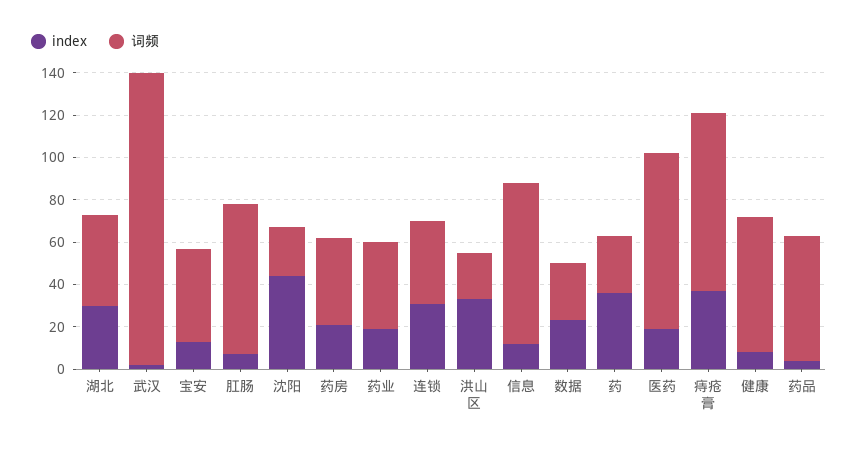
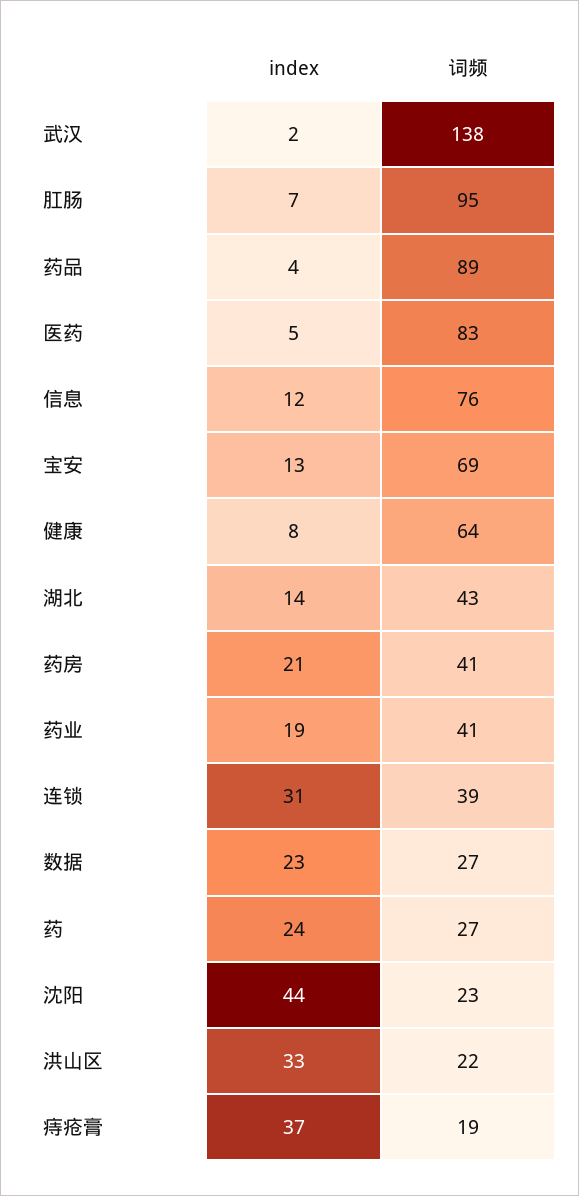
index, 湖北: 30 -> 14
词频, 宝安: 45 -> 69
词频, 肛肠: 70 -> 95
index, 药: 35 -> 24
index, 医药: 20 -> 5
词频, 痔疮膏: 85 -> 19
词频, 药品: 60 -> 89

